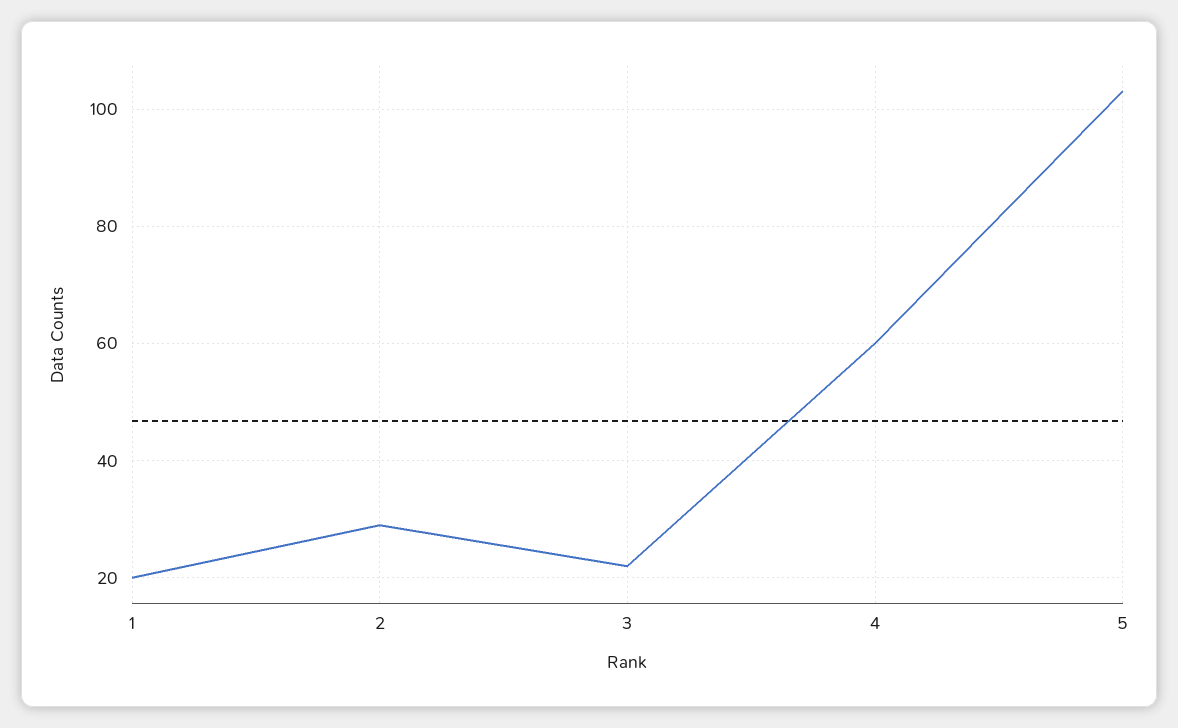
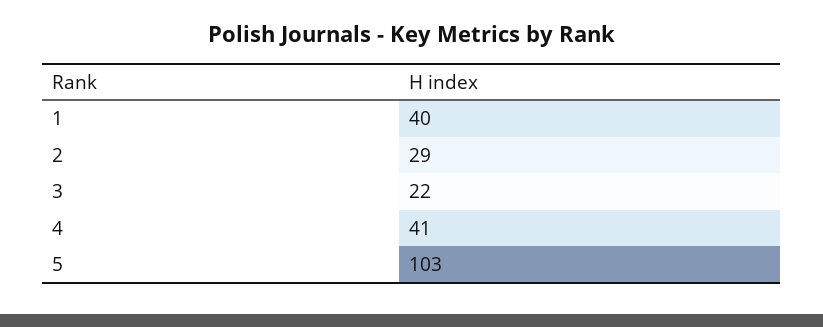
1: 20 -> 40
4: 60 -> 41

